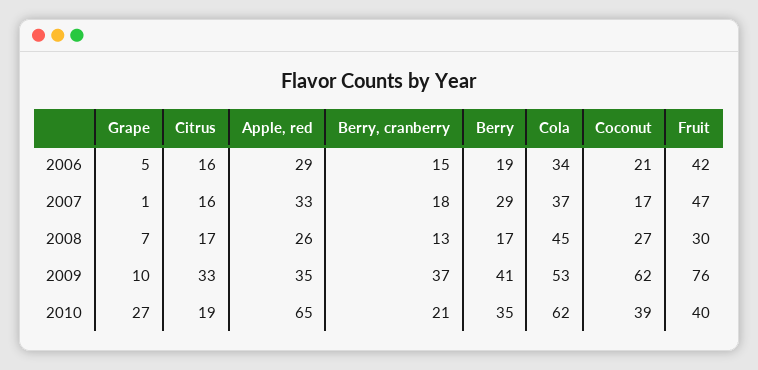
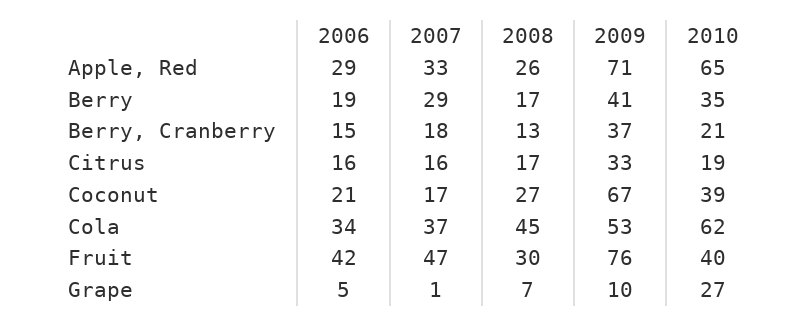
Apple, red, 2009: 35 -> 71
Coconut, 2009: 62 -> 67

